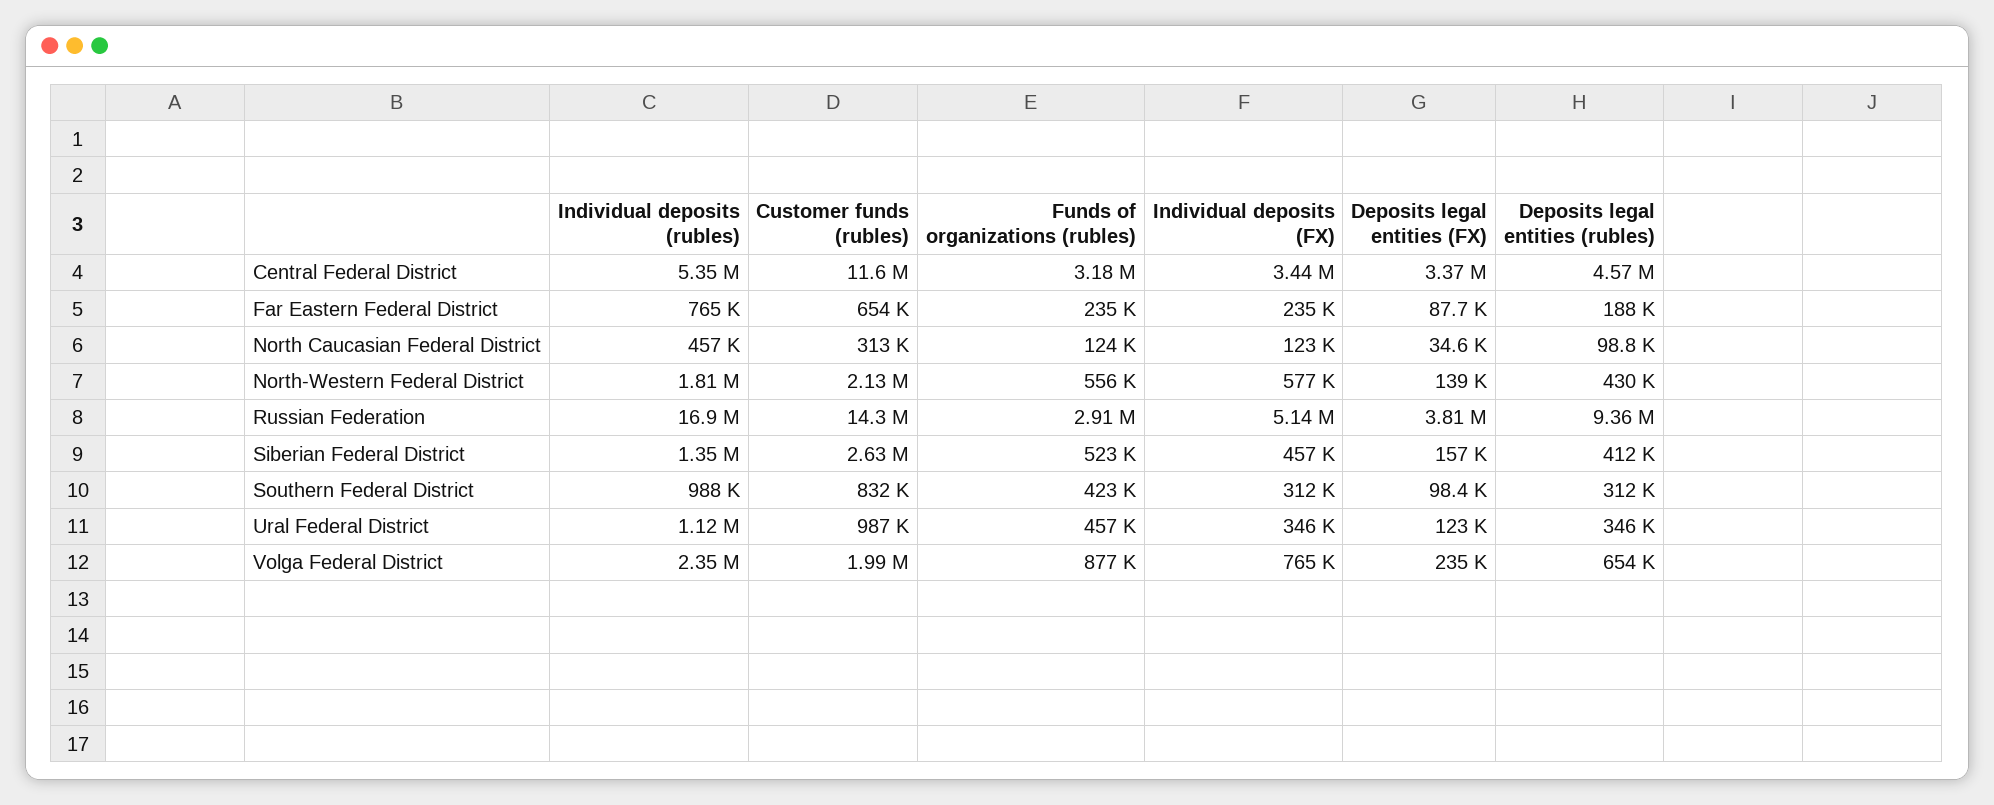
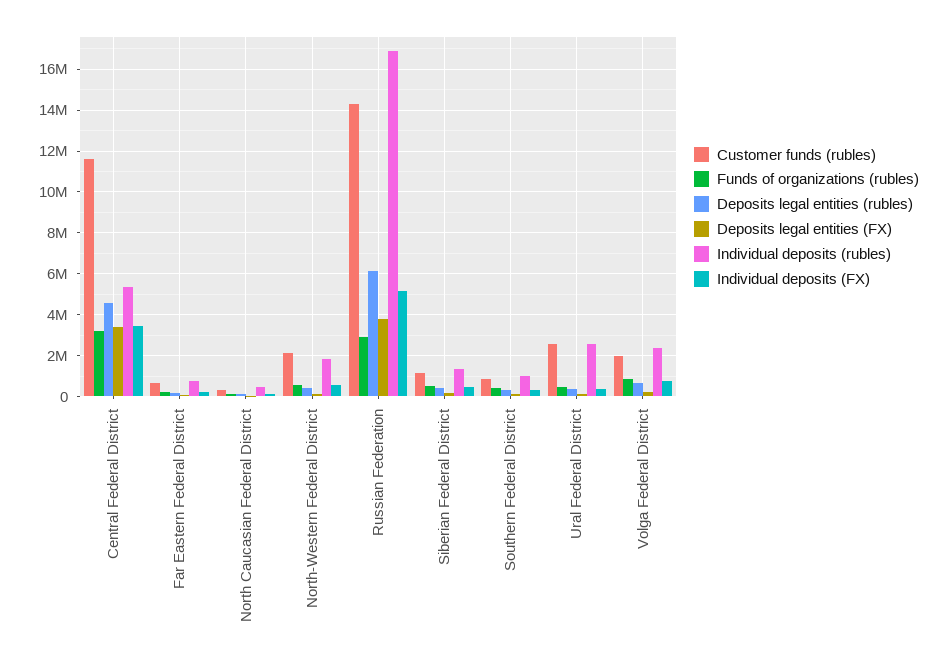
Deposits legal entities (rubles), Russian Federation: 9360000 -> 6000000
Customer funds (rubles), Siberian Federal District: 2630000 -> 1000000
Individual deposits (rubles), Ural Federal District: 1120000 -> 2500000
Customer funds (rubles), Ural Federal District: 987000 -> 2500000

